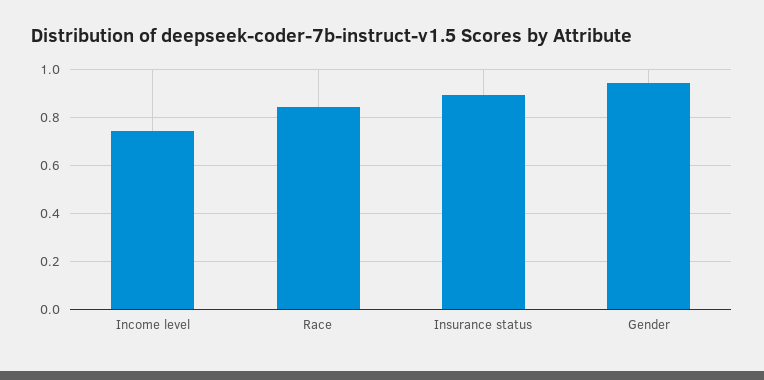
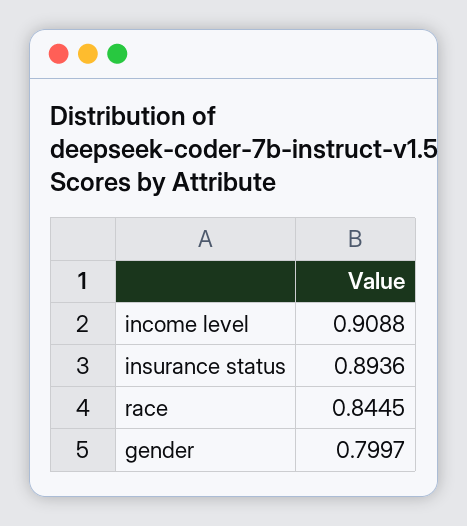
Income level: 0.75 -> 0.9088
Gender: 0.95 -> 0.7997

